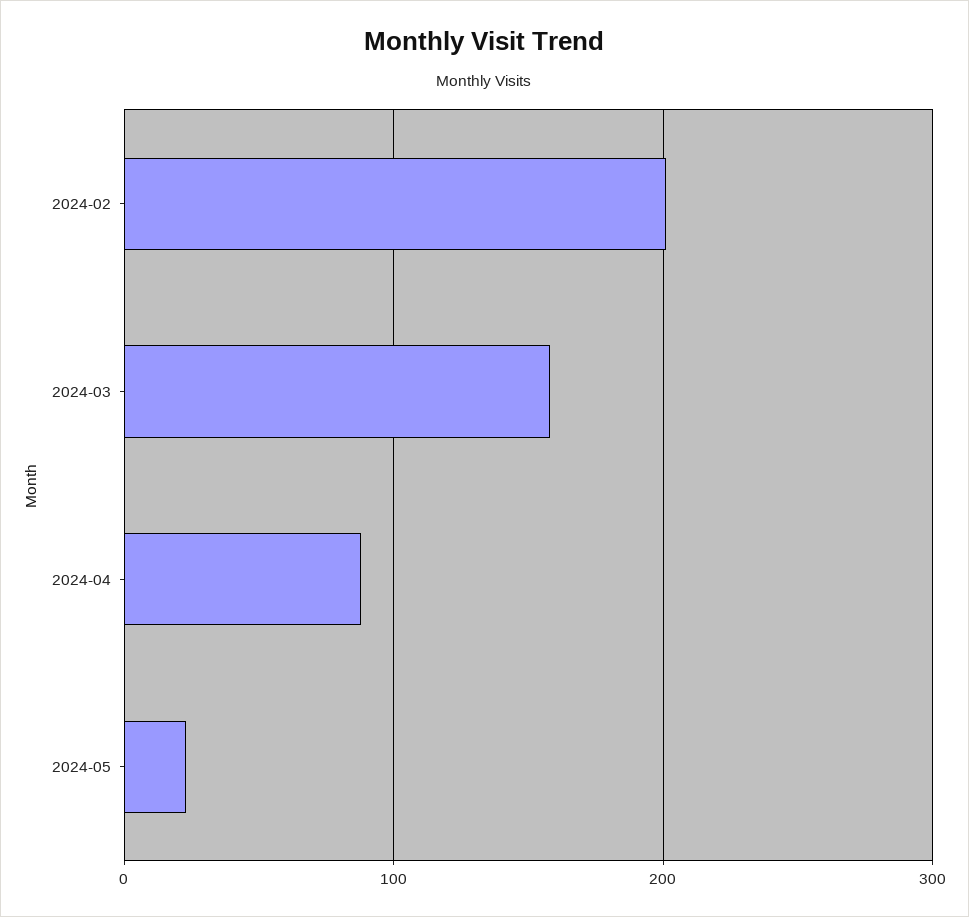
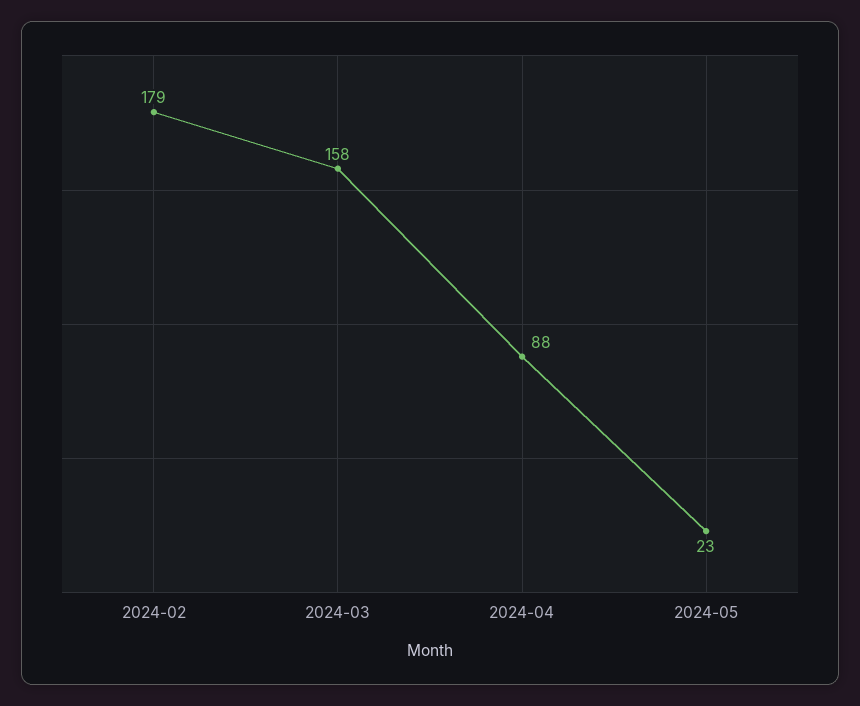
2024-02: 200 -> 179

